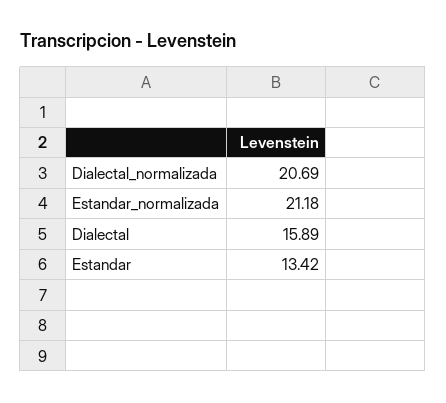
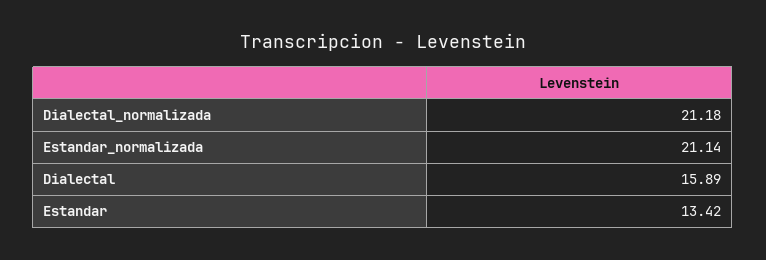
Dialectal_normalizada: 20.69 -> 21.18
Estandar_normalizada: 21.18 -> 21.14

